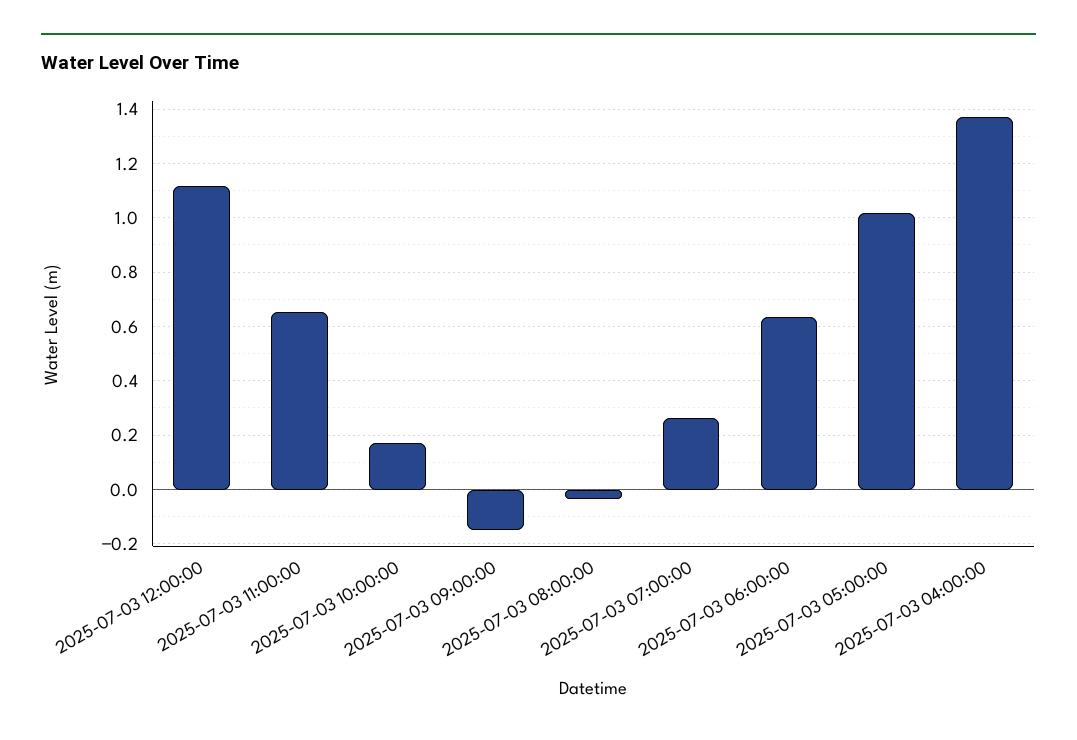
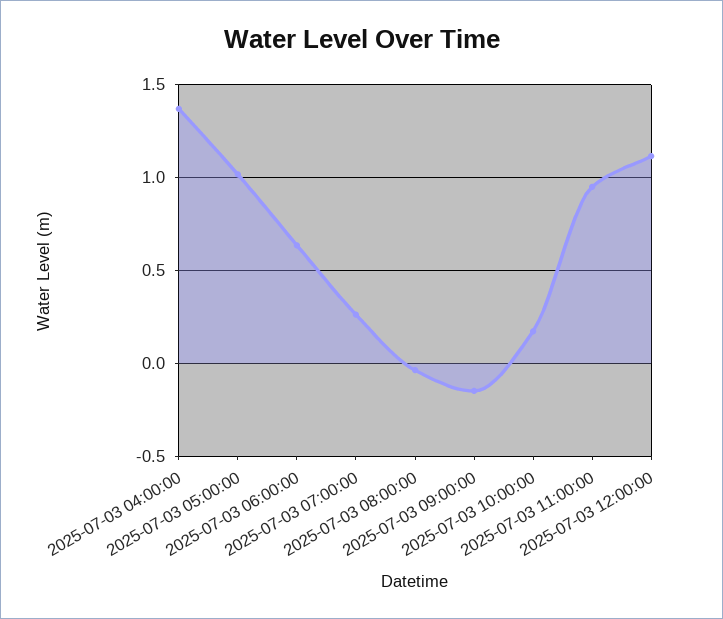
2025-07-03 11:00:00: 0.65 -> 0.95

